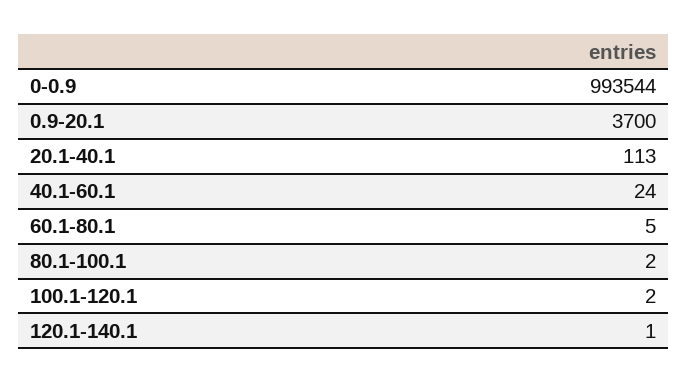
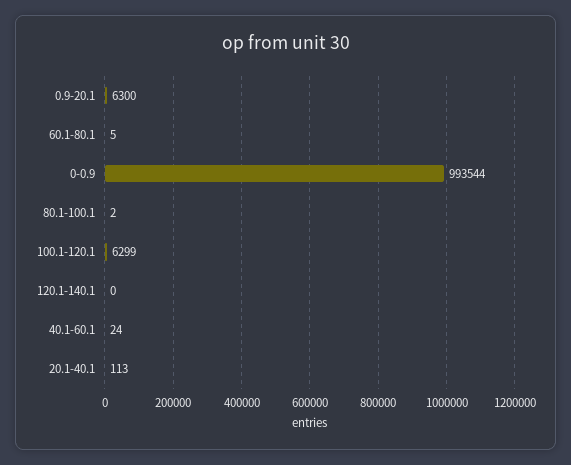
0.9-20.1: 3700 -> 6300
100.1-120.1: 2 -> 6299
120.1-140.1: 1 -> 0

